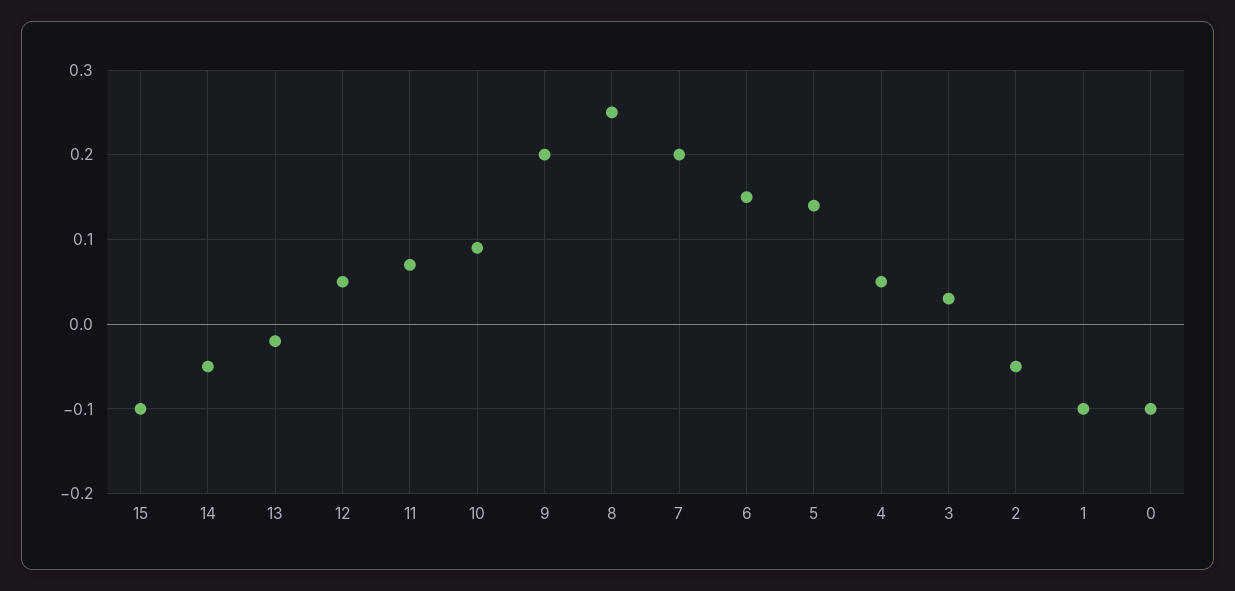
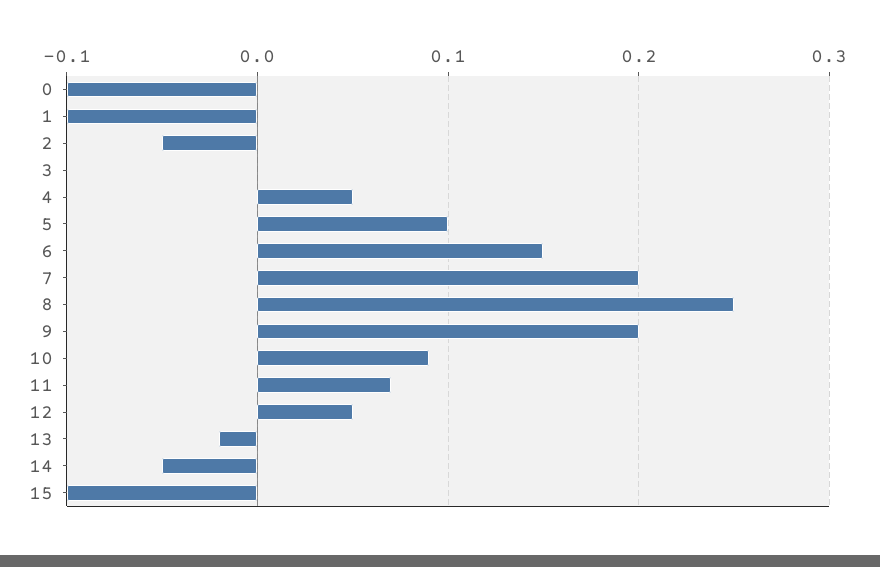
5: 0.14 -> 0.1
3: 0.03 -> 0

